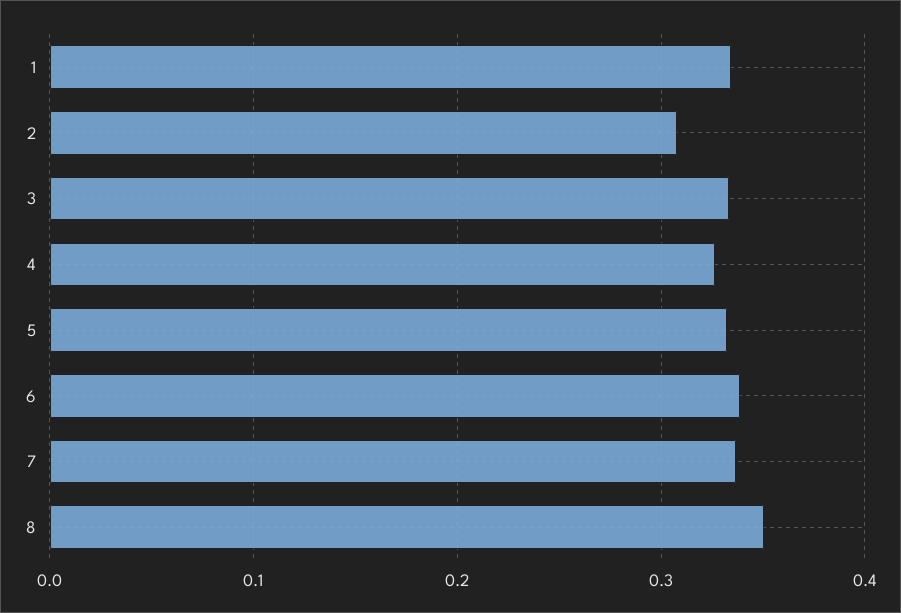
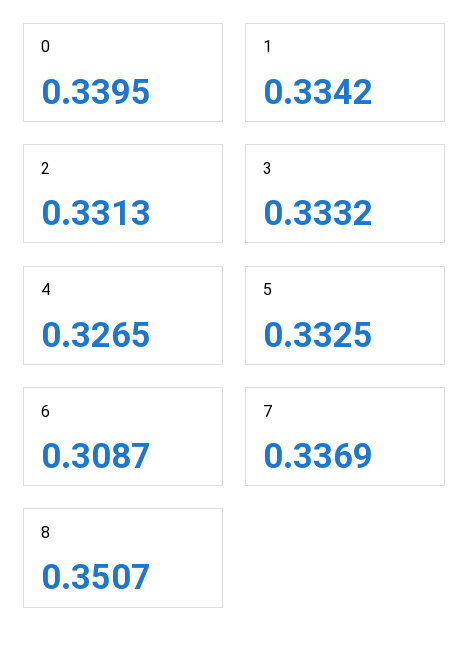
2: 0.31 -> 0.3313
6: 0.34 -> 0.3087
0: none -> 0.3395

